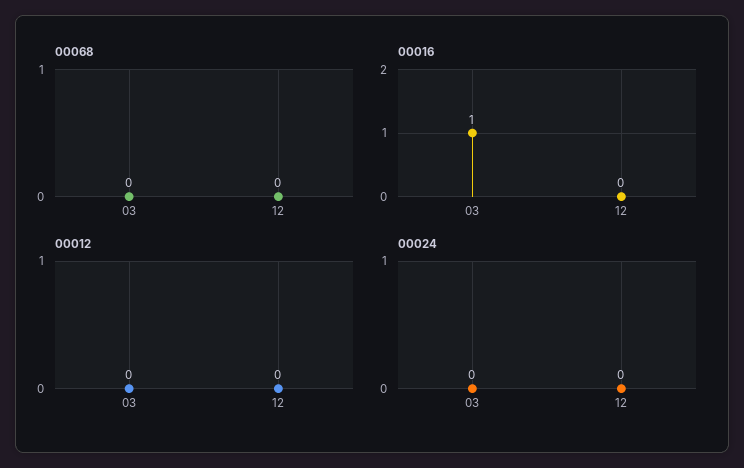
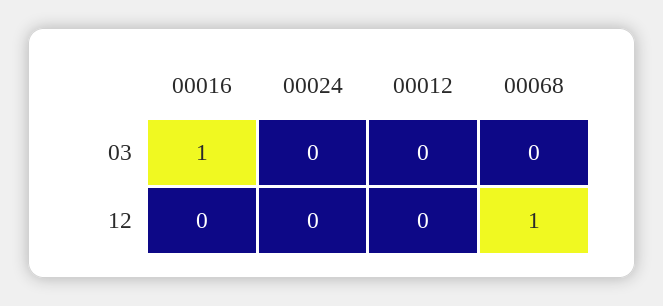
00068, 12: 0 -> 1

